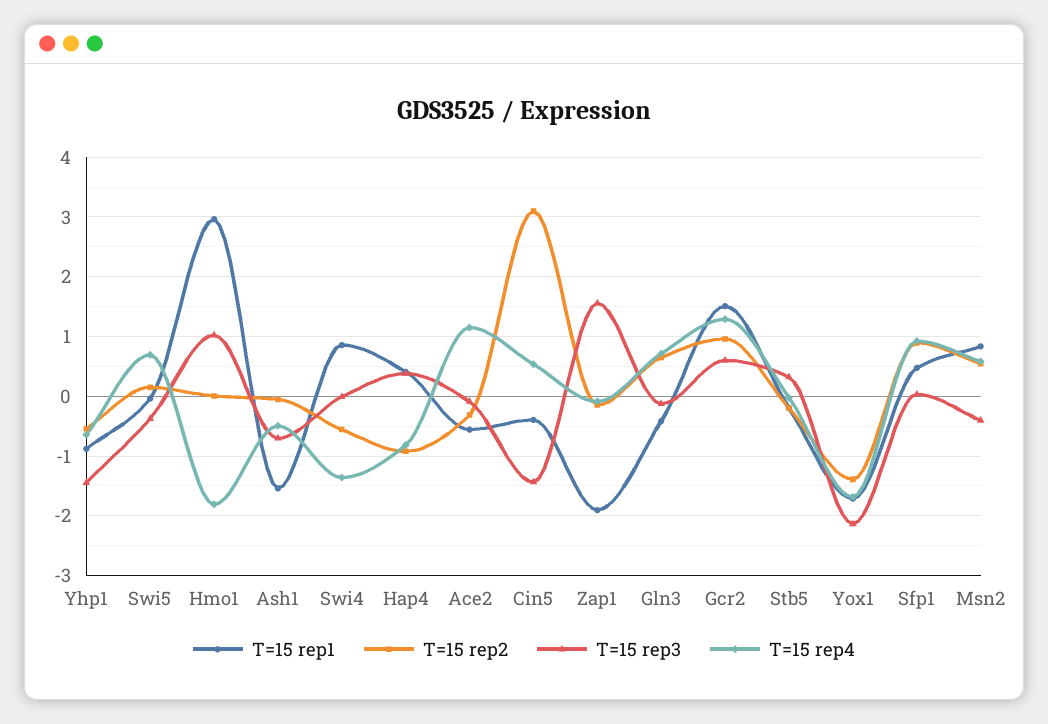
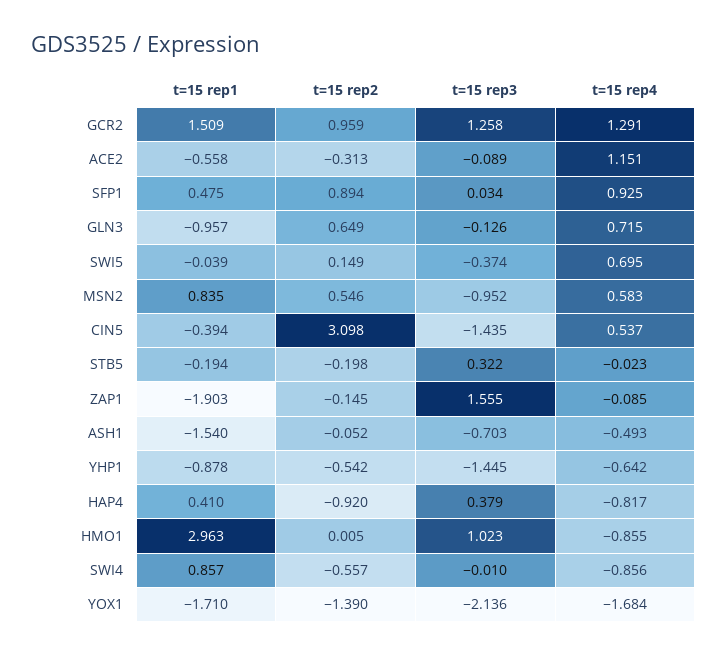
T=15 rep4, Hmo1: -1.8 -> -0.855
T=15 rep4, Swi4: -1.4 -> -0.856
T=15 rep1, Gln3: -0.4 -> -0.957
T=15 rep3, Gcr2: 0.6 -> 1.258
T=15 rep3, Msn2: -0.4 -> -0.952

